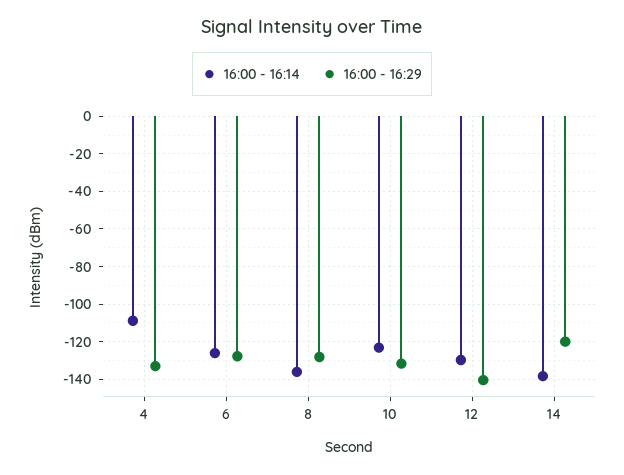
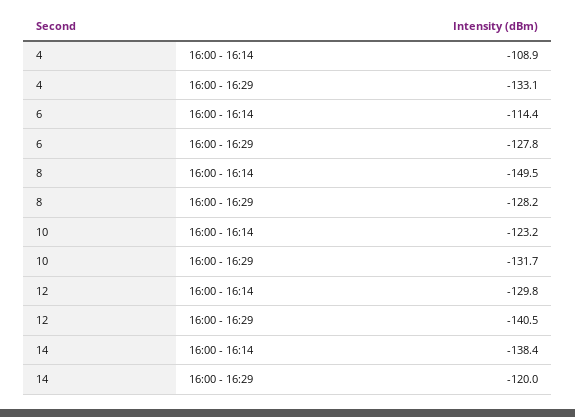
16:00 - 16:14, 6: -125 -> -114.4
16:00 - 16:14, 8: -135 -> -149.5

